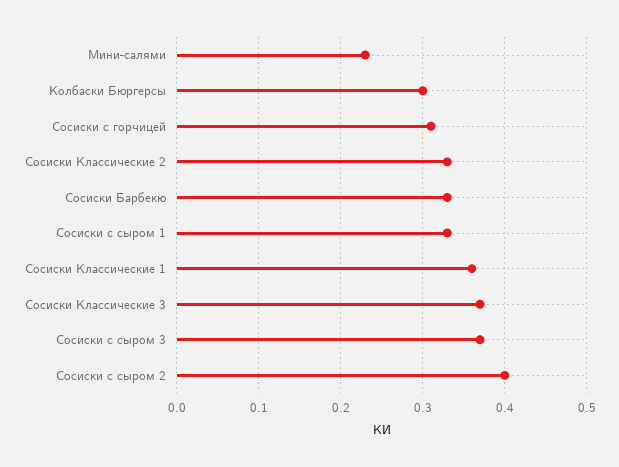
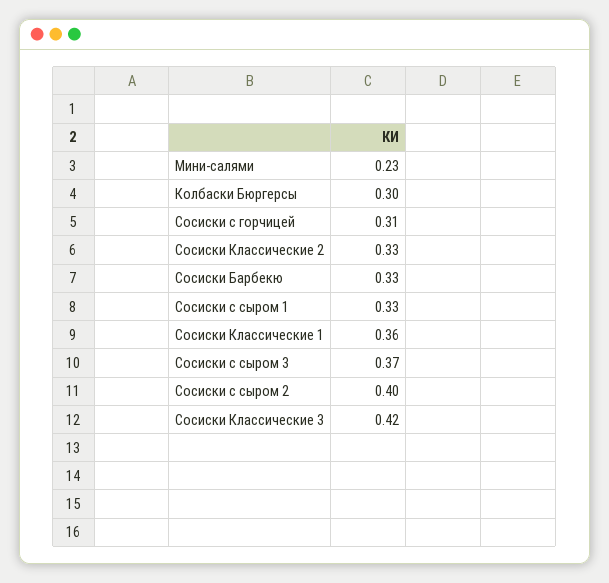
Сосиски Классические 3: 0.37 -> 0.42

